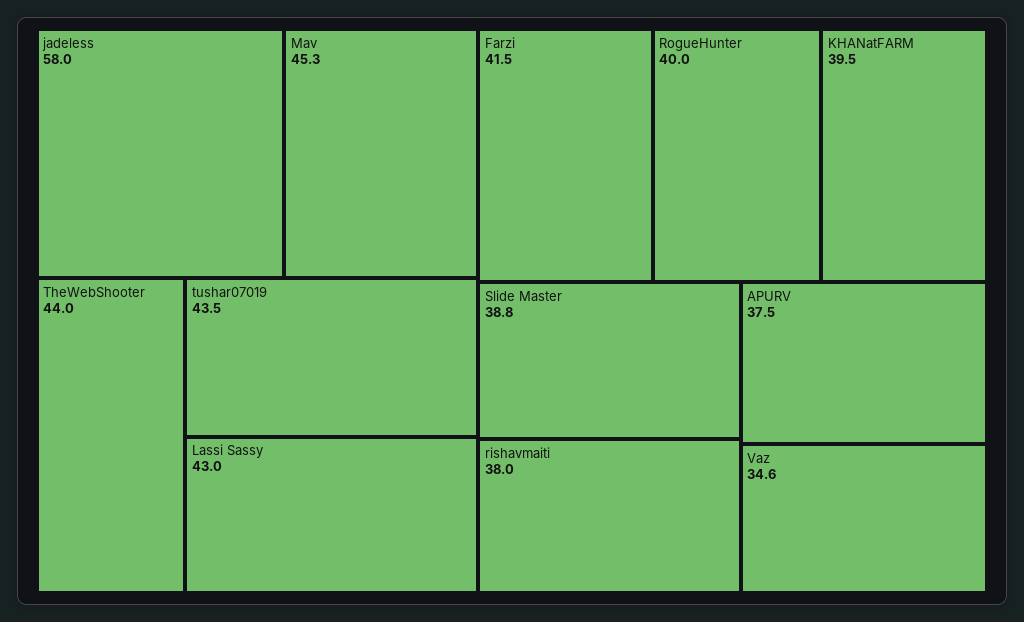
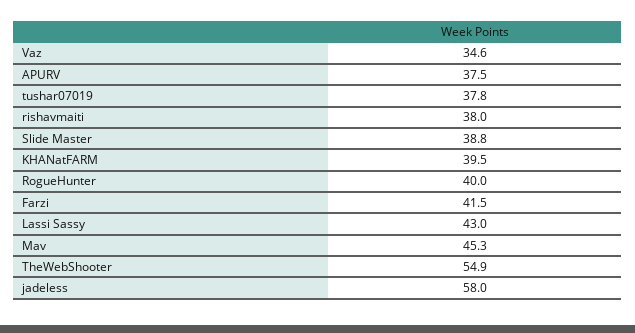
TheWebShooter: 44 -> 54.9
tushar07019: 43.5 -> 37.8

